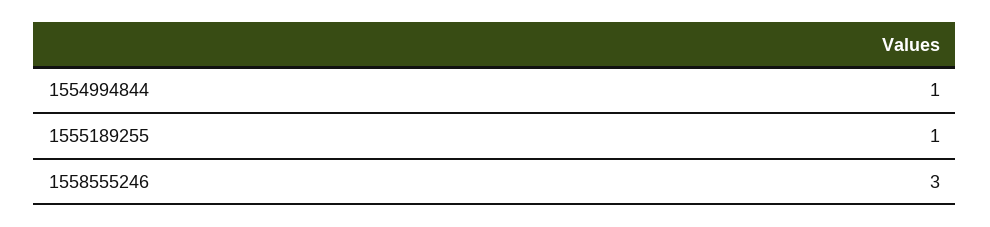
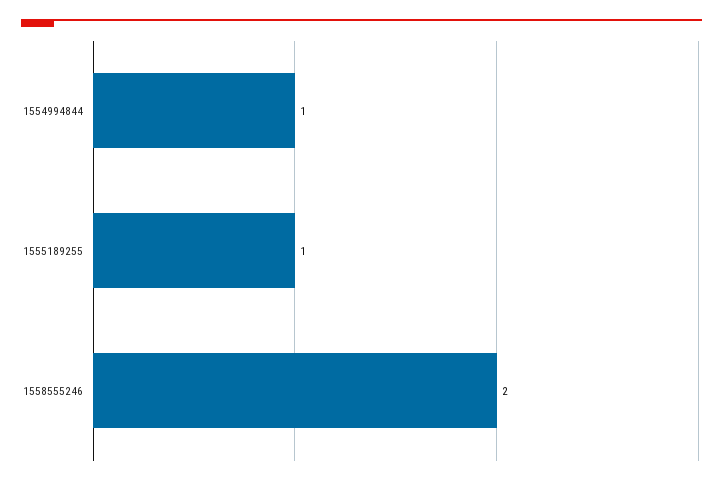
1558555246: 3 -> 2

